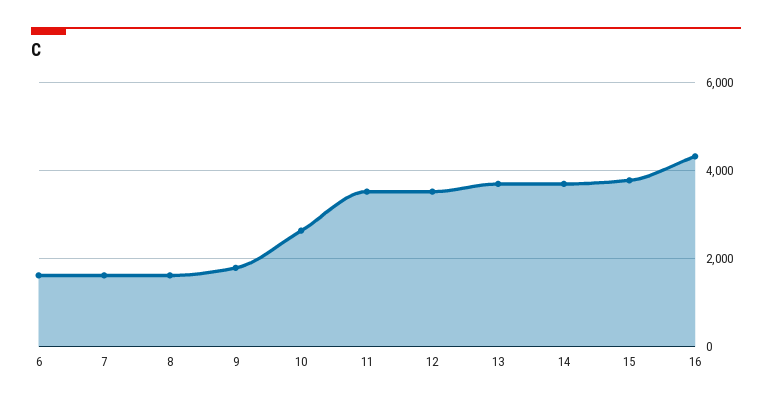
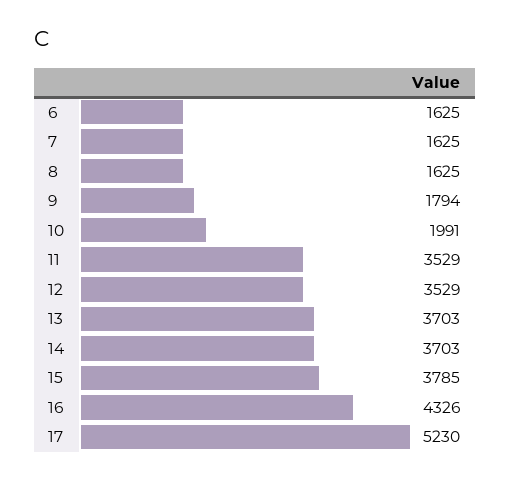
10: 2600 -> 1991
17: none -> 5230

